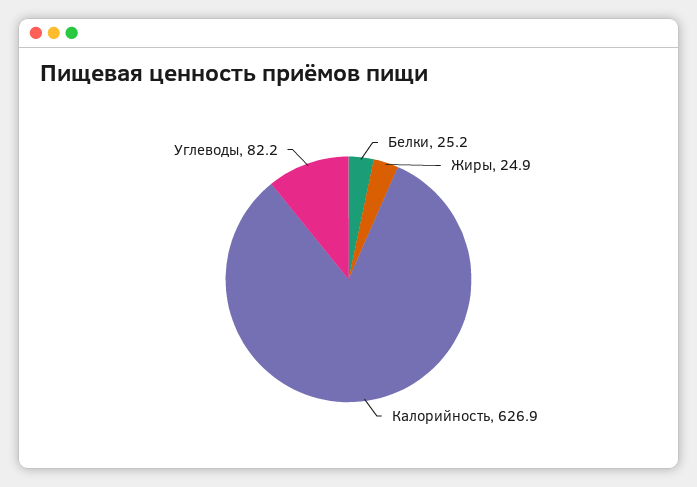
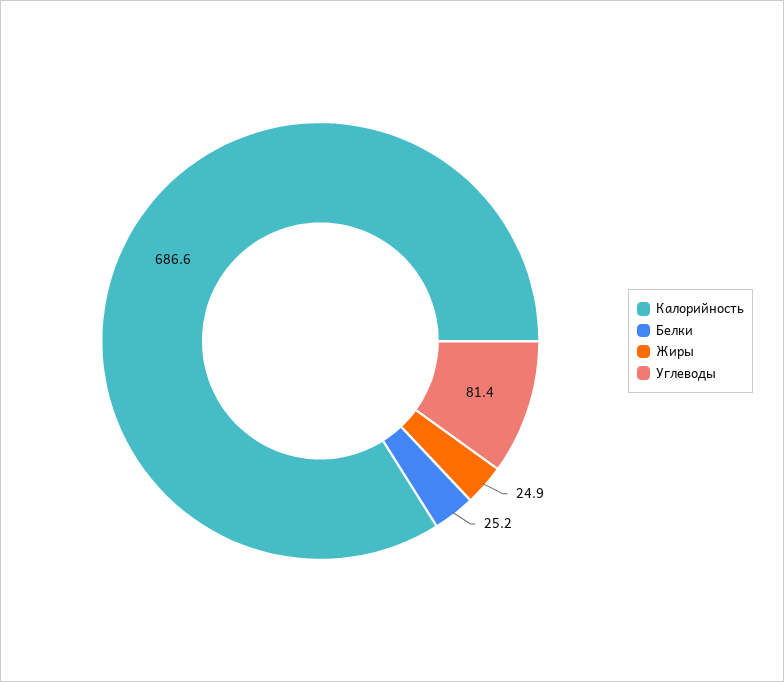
Калорийность: 626.9 -> 686.6
Углеводы: 82.2 -> 81.4

